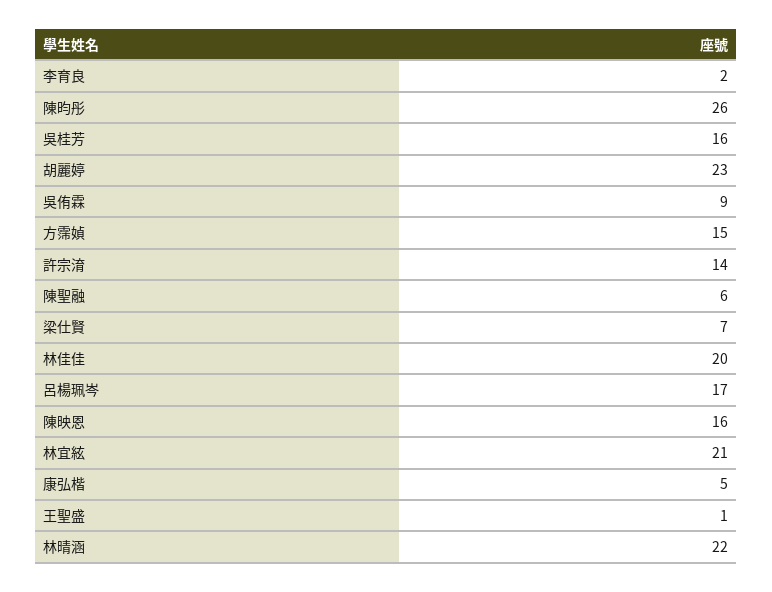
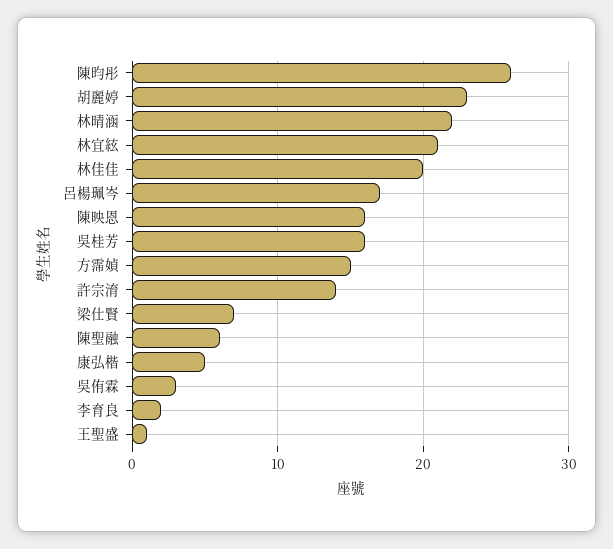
吳侑霖: 9 -> 3

